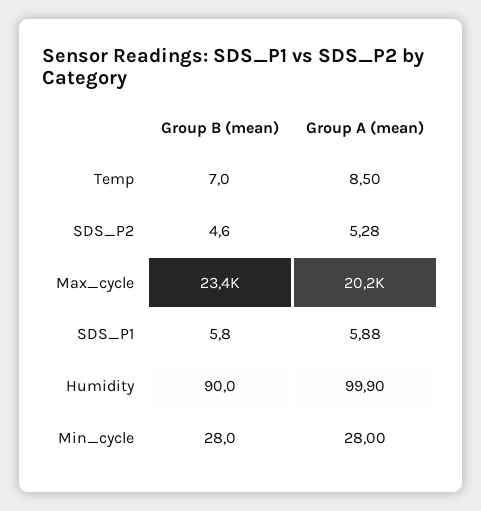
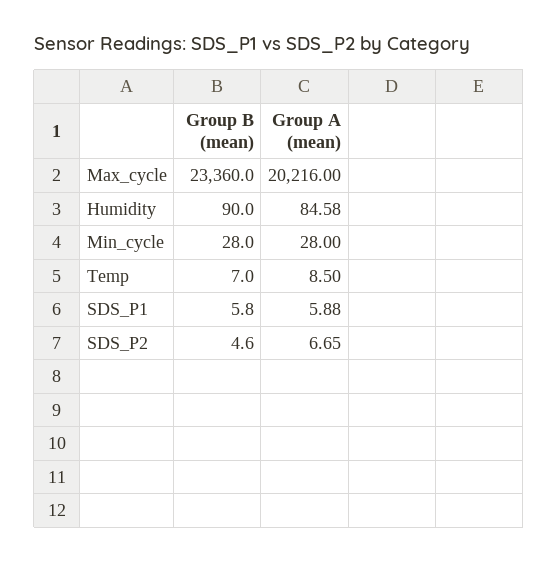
Group A (mean), SDS_P2: 5.28 -> 6.65
Group A (mean), Humidity: 99.9 -> 84.58

